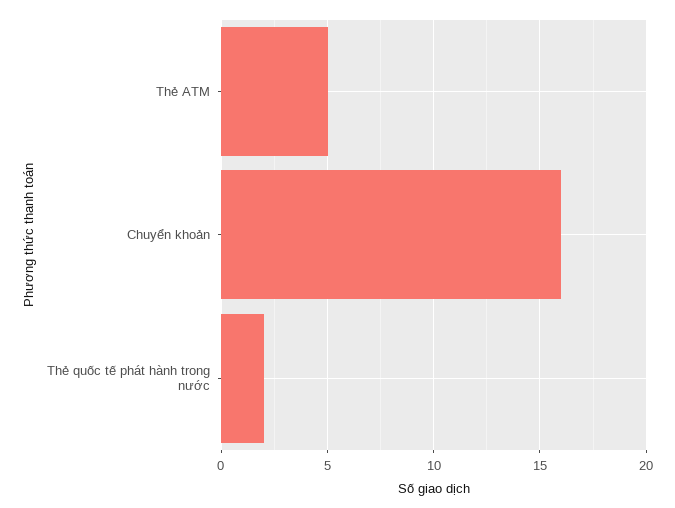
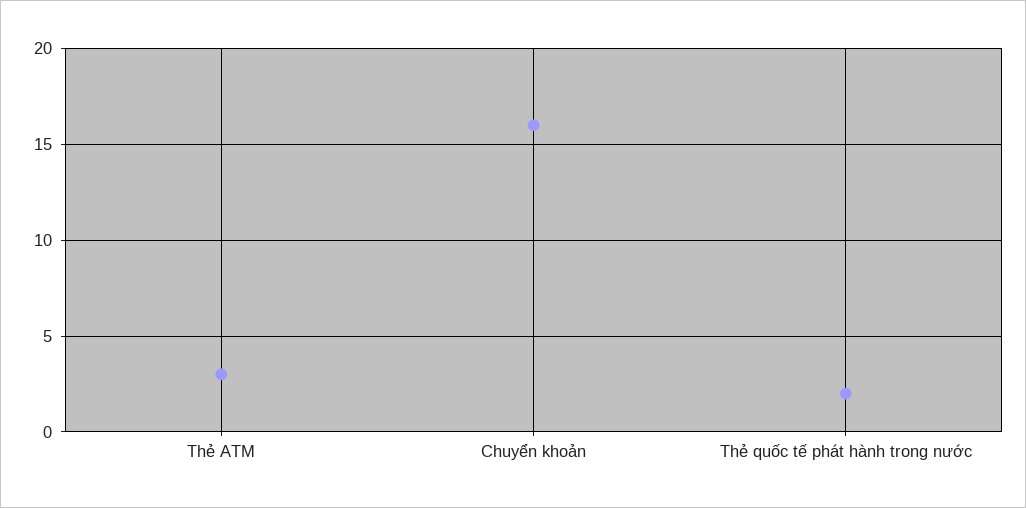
Thẻ ATM: 5 -> 3

